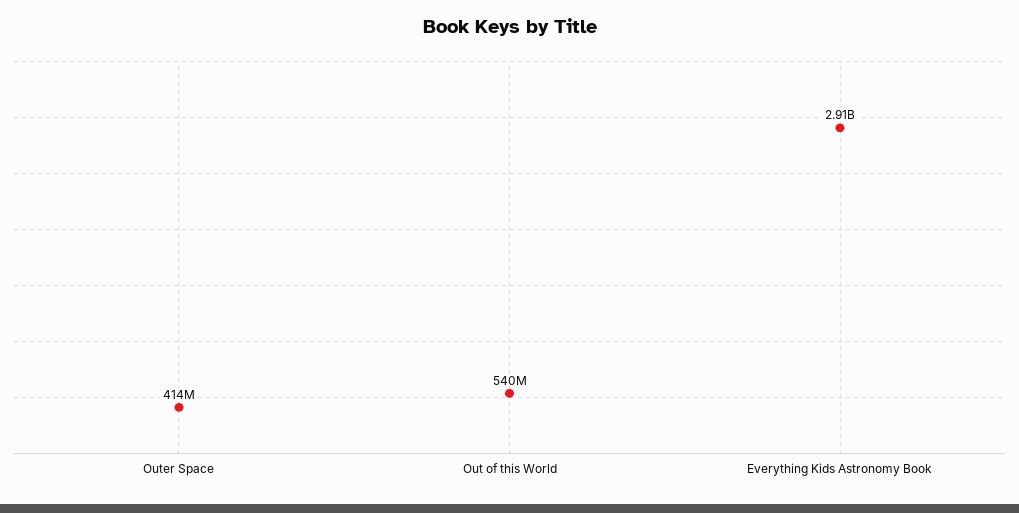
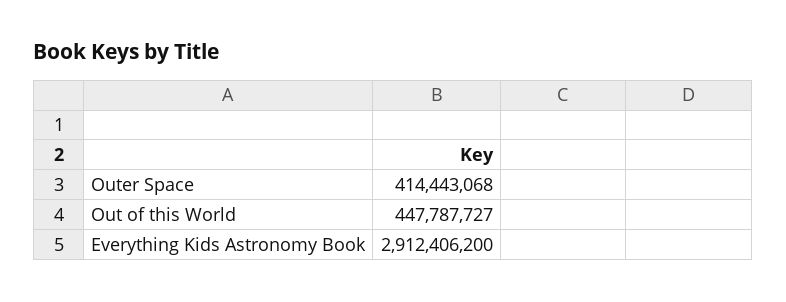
Out of this World: 540000000 -> 447787727

